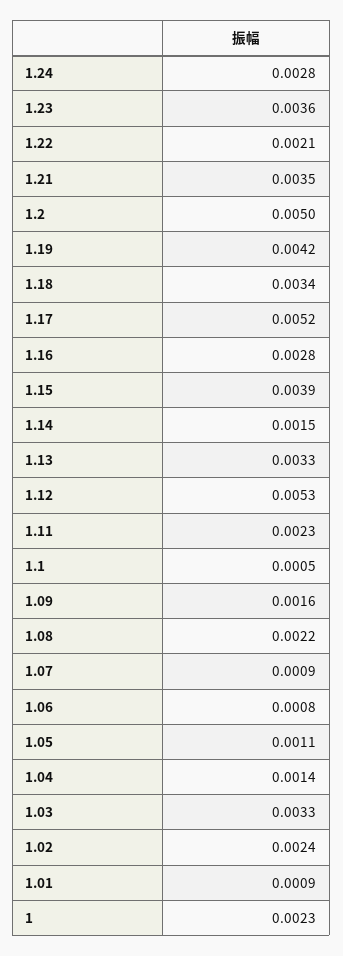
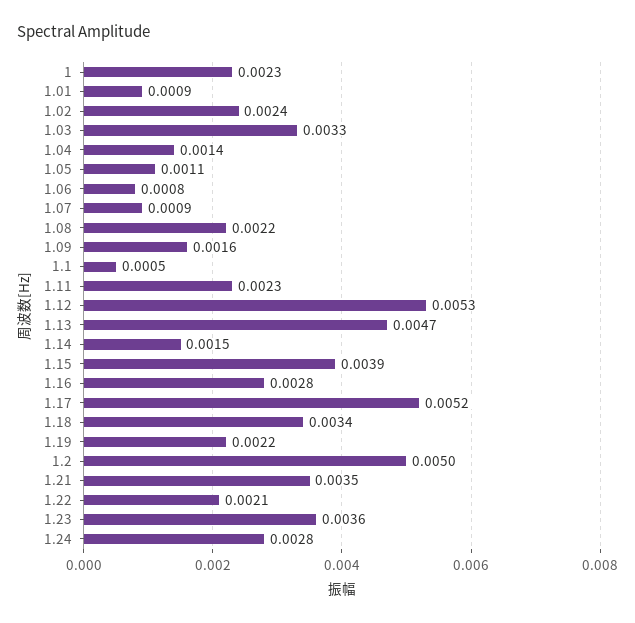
1.19: 0.0042 -> 0.0022
1.13: 0.0033 -> 0.0047

